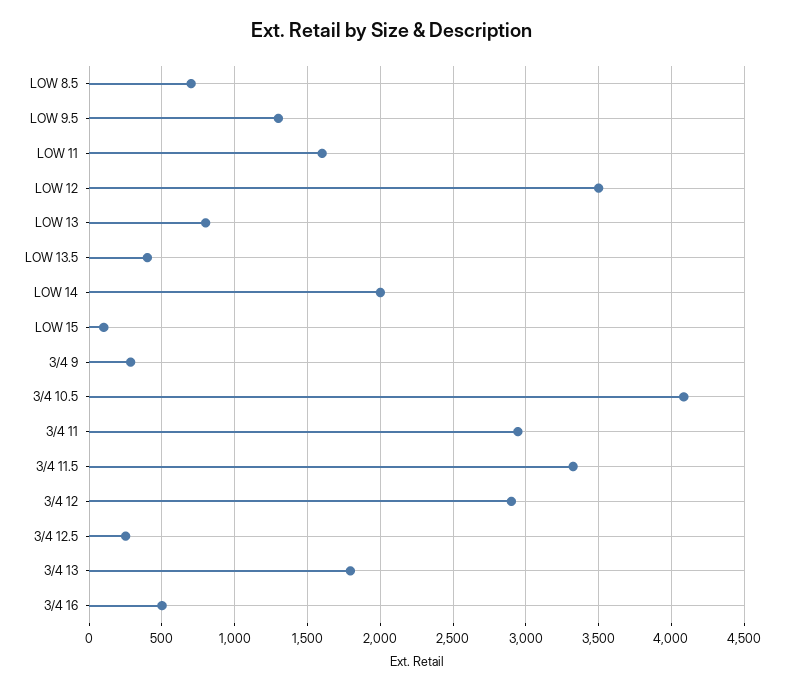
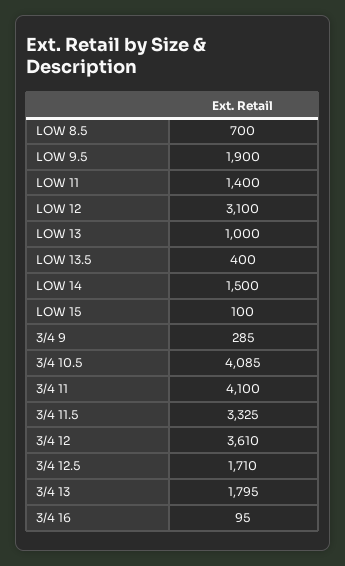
LOW 9.5: 1300 -> 1900
LOW 11: 1600 -> 1400
LOW 12: 3500 -> 3100
LOW 13: 800 -> 1000
LOW 14: 2000 -> 1500
3/4 11: 2950 -> 4100
3/4 12: 2900 -> 3610
3/4 12.5: 250 -> 1710
3/4 16: 500 -> 95

